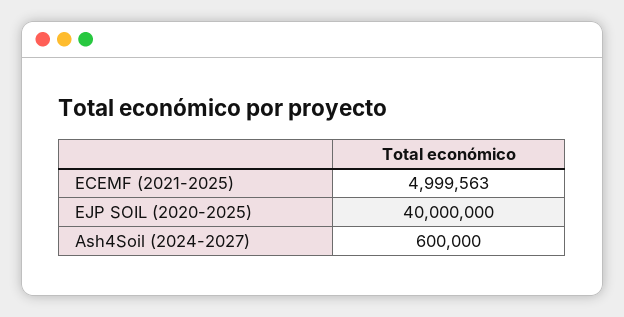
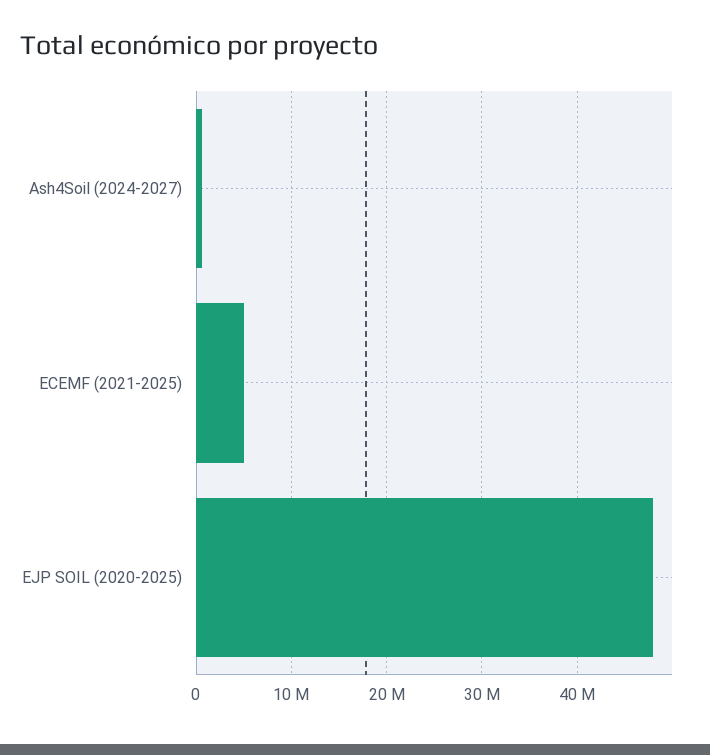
EJP SOIL (2020-2025): 40000000 -> 48000000

